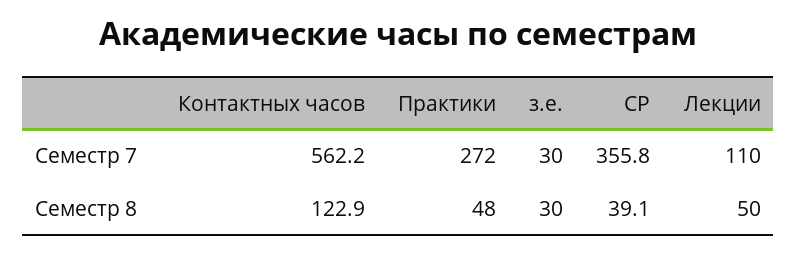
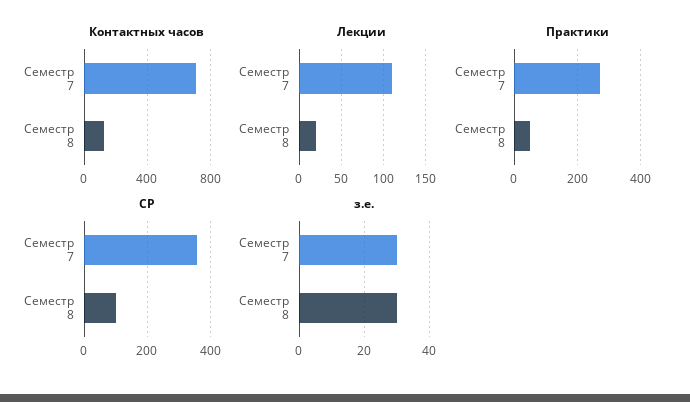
Контактных часов, Семестр 7: 562.2 -> 700
СР, Семестр 8: 39.1 -> 100
Лекции, Семестр 8: 50 -> 20

